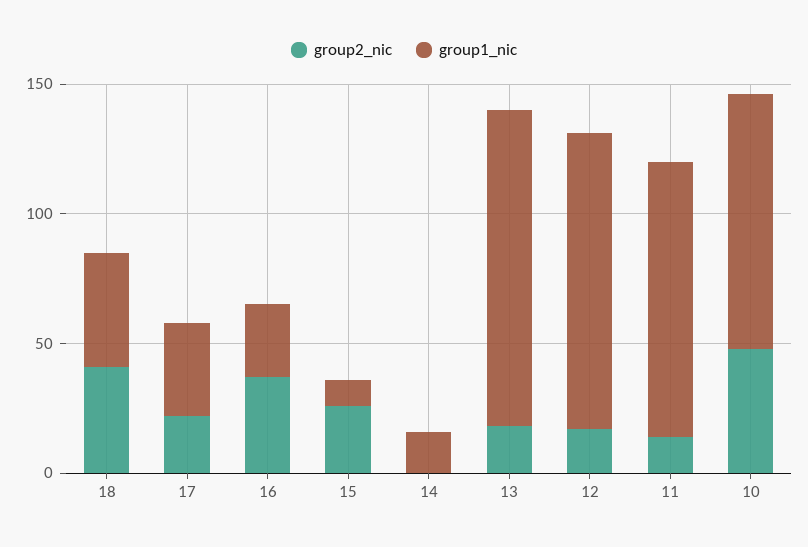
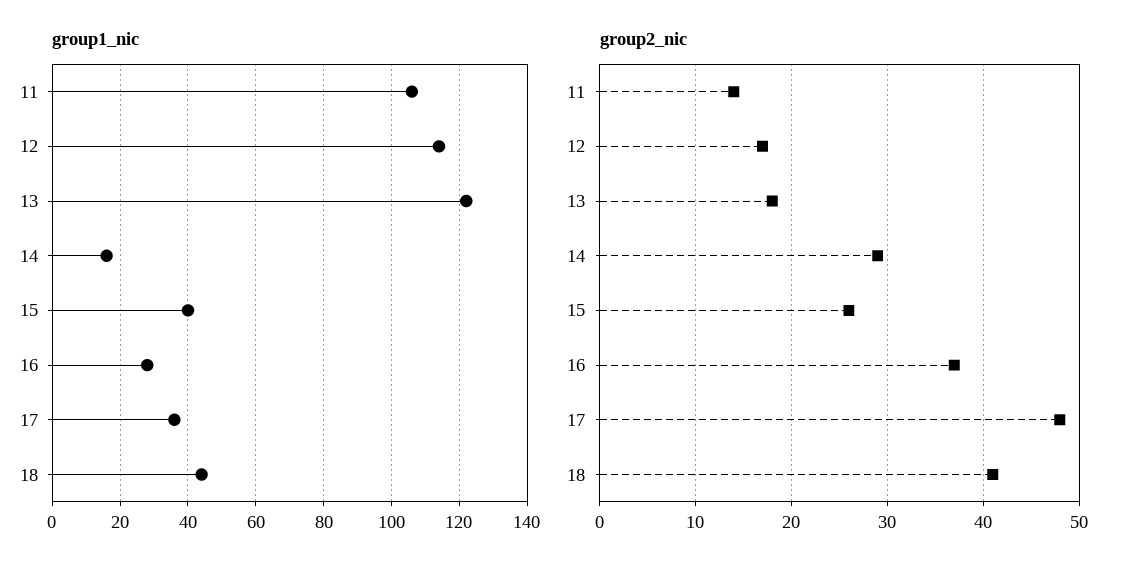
group2_nic, 17: 20 -> 48
group1_nic, 15: 10 -> 40
group2_nic, 14: 0 -> 29
group2_nic, 10: 50 -> none
group1_nic, 10: 100 -> none

